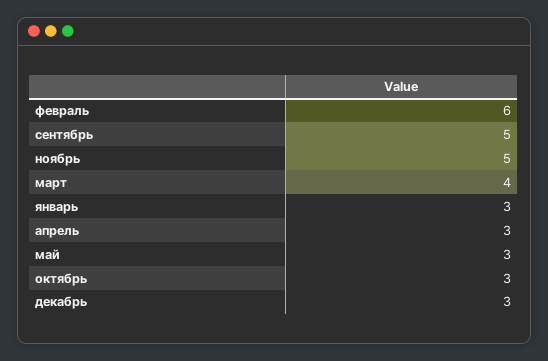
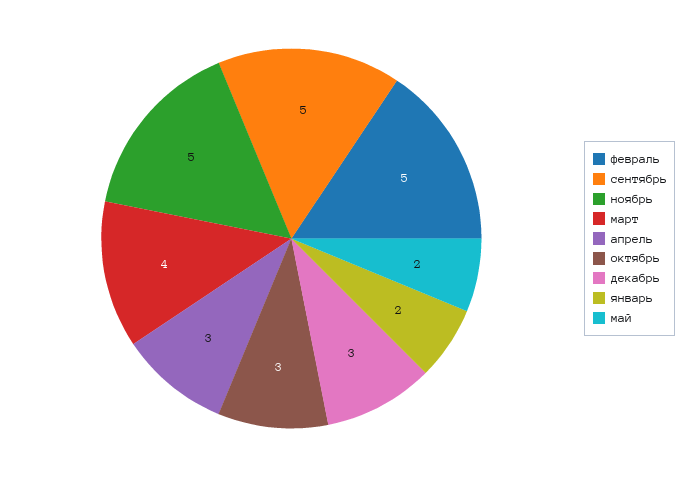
февраль: 6 -> 5
январь: 3 -> 2
май: 3 -> 2

